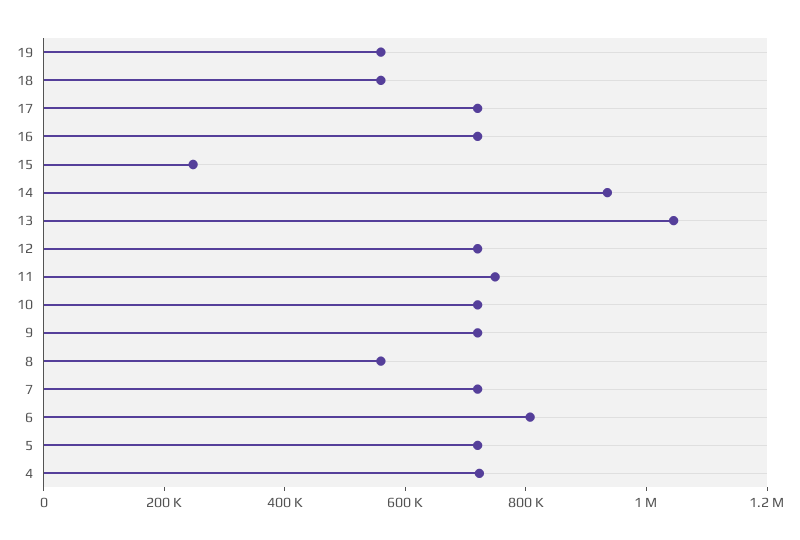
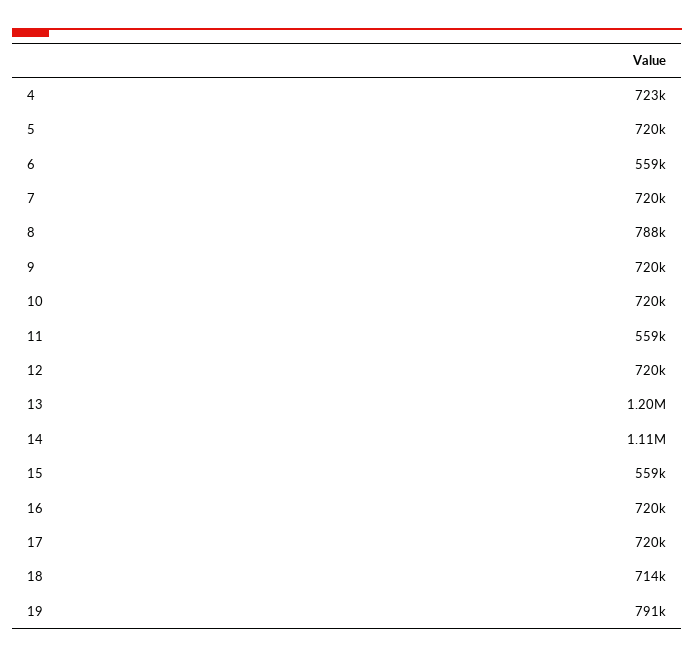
19: 550000 -> 791000
18: 550000 -> 714000
15: 250000 -> 559000
14: 950000 -> 1110000
13: 1050000 -> 1200000
11: 750000 -> 559000
8: 550000 -> 788000
6: 800000 -> 559000

